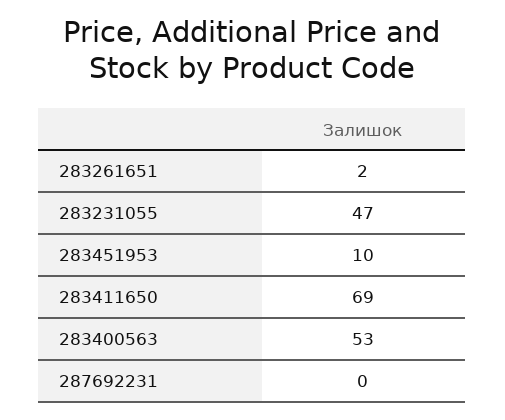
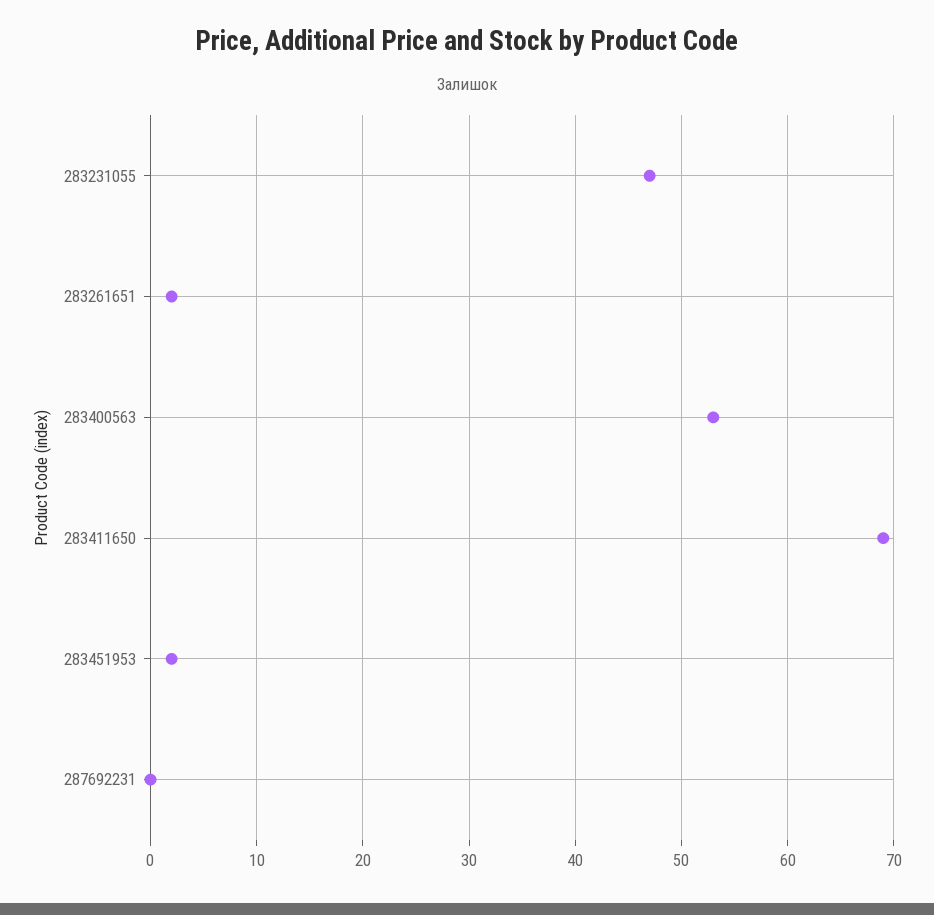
283451953: 10 -> 2

